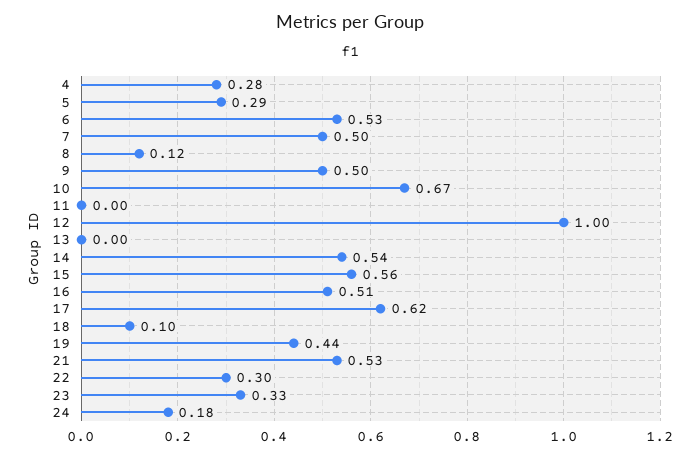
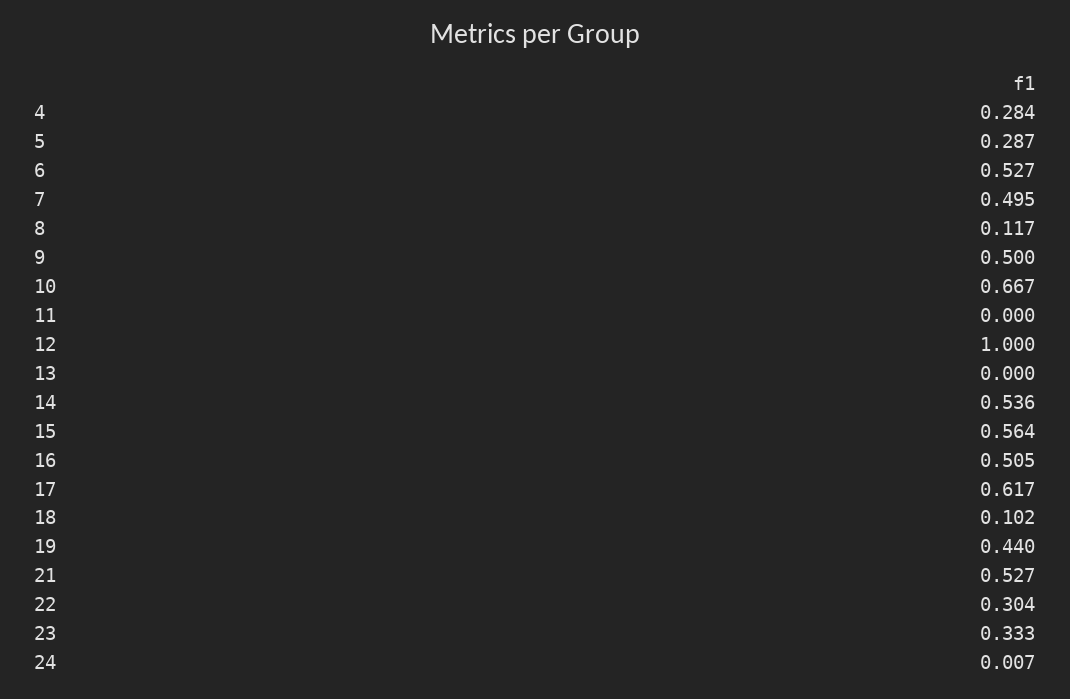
24: 0.18 -> 0.007

